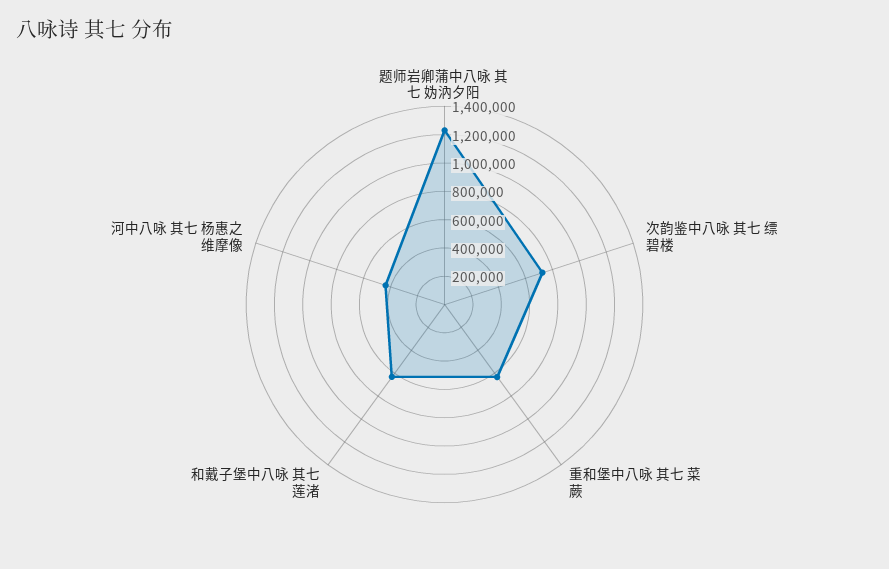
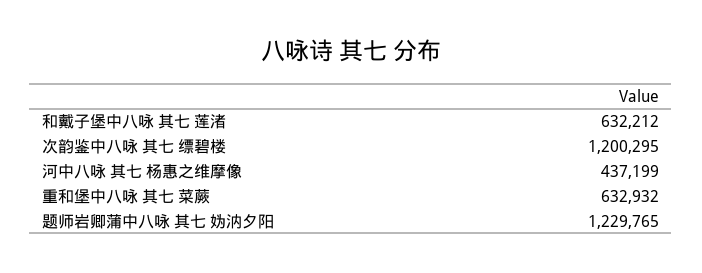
次韵鉴中八咏 其七 缥碧楼: 700000 -> 1200295

